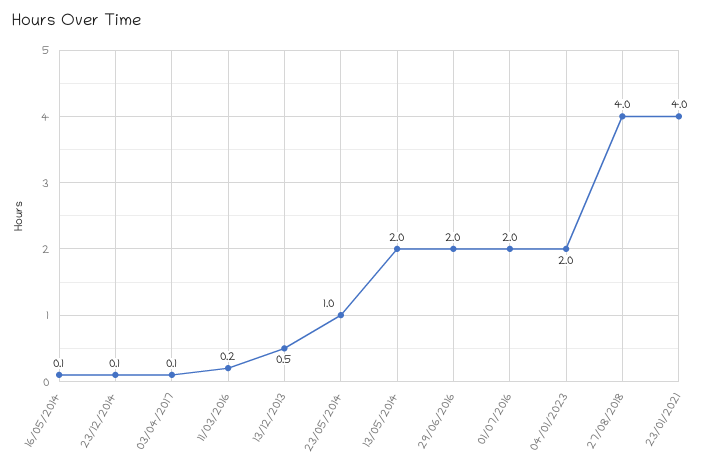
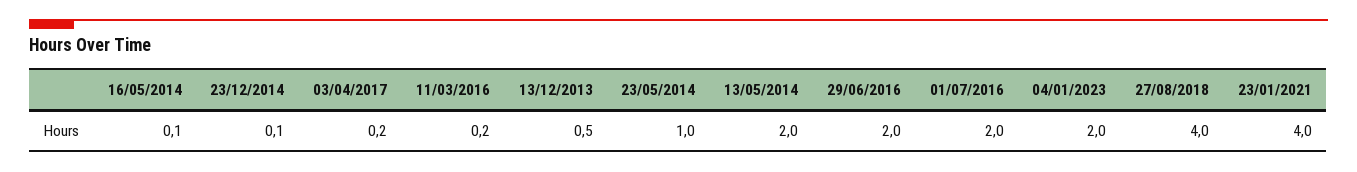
03/04/2017: 0.1 -> 0.2

